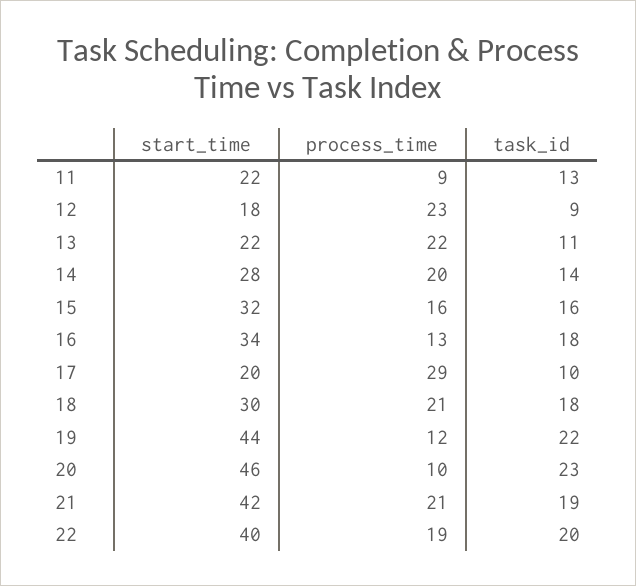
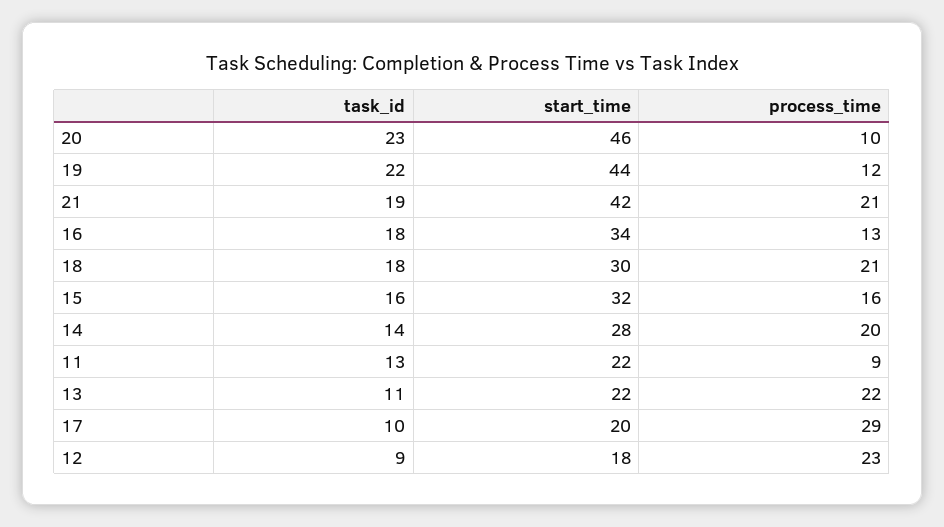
start_time, 22: 40 -> none
process_time, 22: 19 -> none
task_id, 22: 20 -> none

